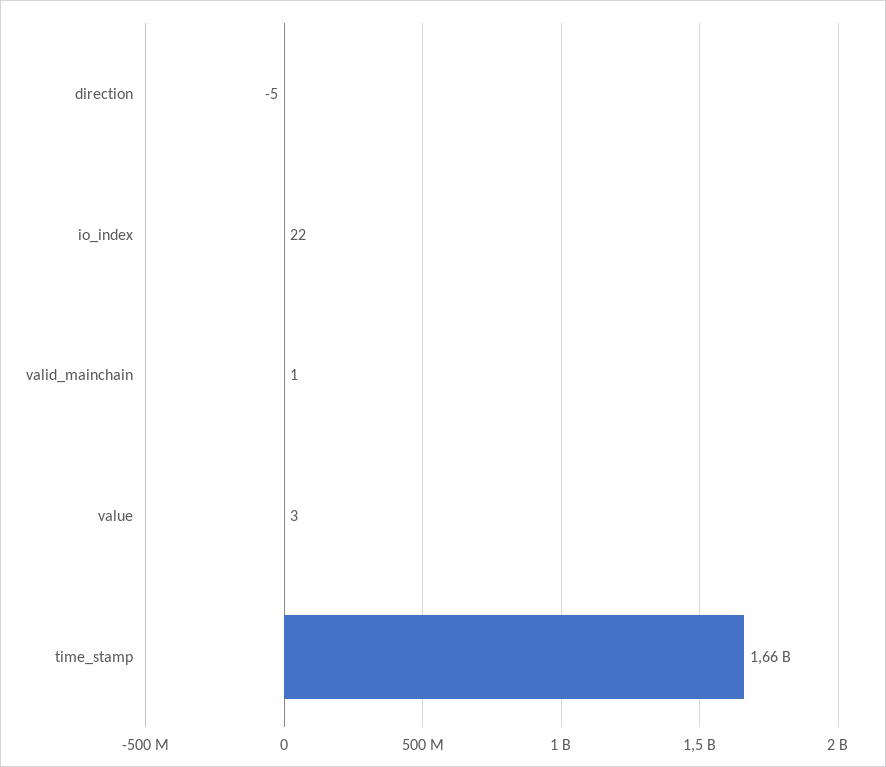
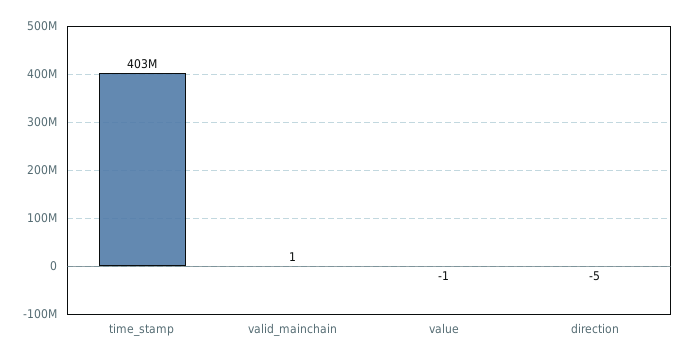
io_index: 22 -> none
value: 3 -> -1
time_stamp: 1660000000 -> 403000000

